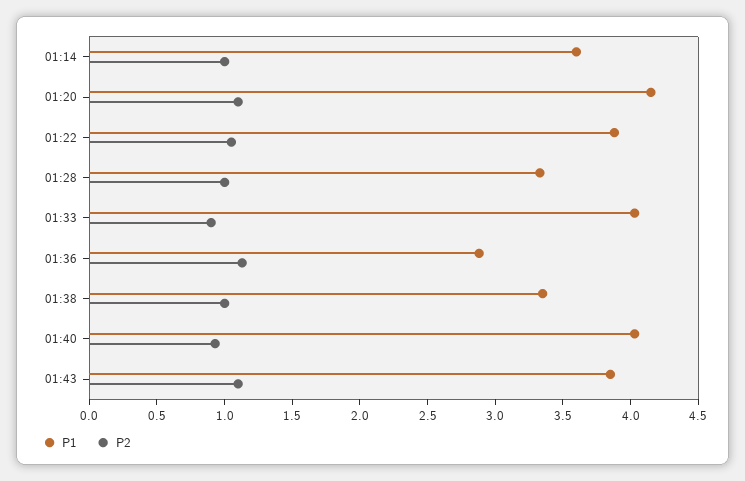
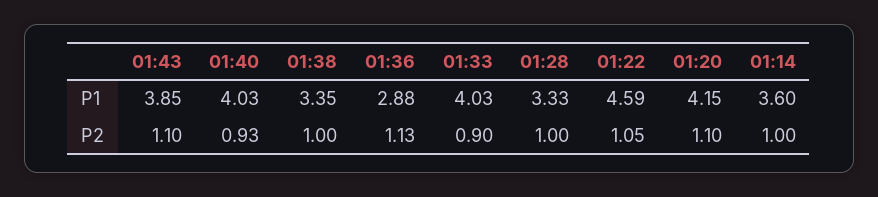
P1, 01:22: 3.9 -> 4.59

